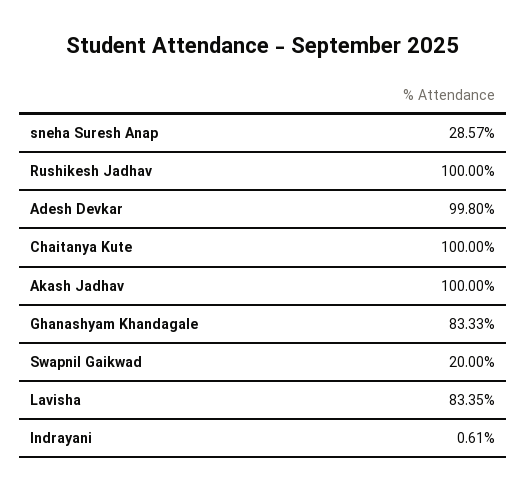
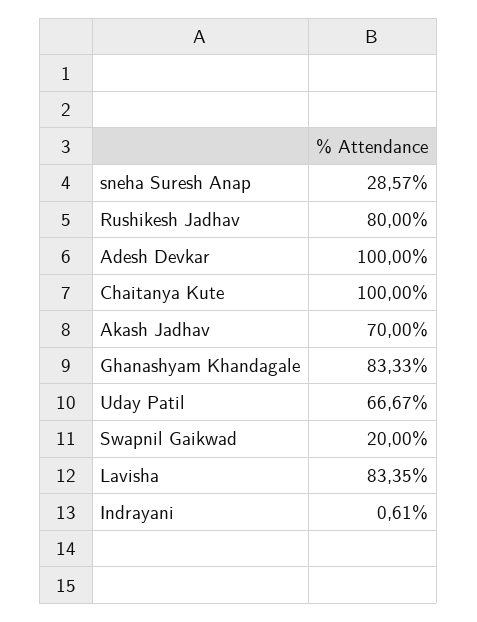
Rushikesh Jadhav: 100 -> 80
Adesh Devkar: 99.8 -> 100
Akash Jadhav: 100 -> 70
Uday Patil: none -> 66.67

